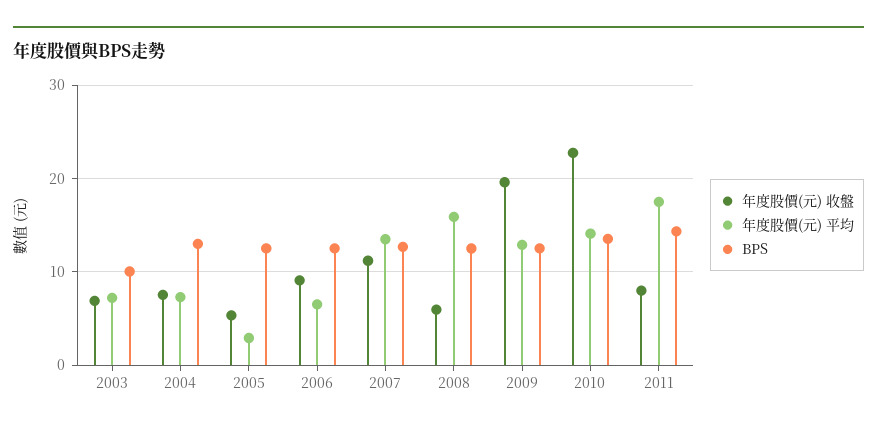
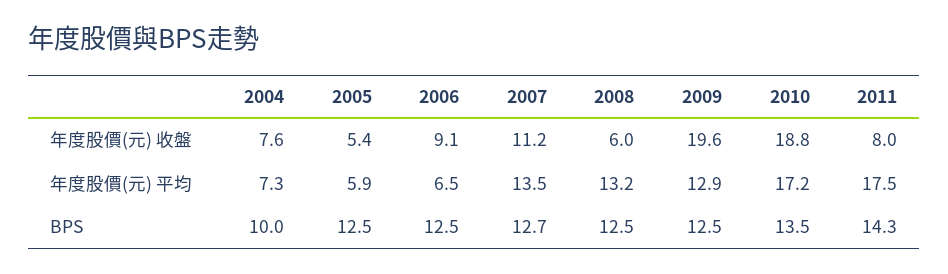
年度股價(元) 收盤, 2003: 7 -> none
年度股價(元) 平均, 2003: 7 -> none
BPS, 2003: 10 -> none
BPS, 2004: 13 -> 10
年度股價(元) 平均, 2005: 3 -> 5.9
年度股價(元) 平均, 2008: 16 -> 13.2
年度股價(元) 收盤, 2010: 23 -> 18.8
年度股價(元) 平均, 2010: 14 -> 17.2

